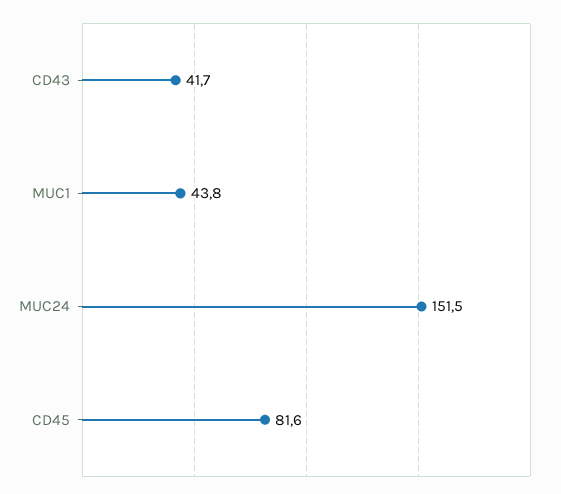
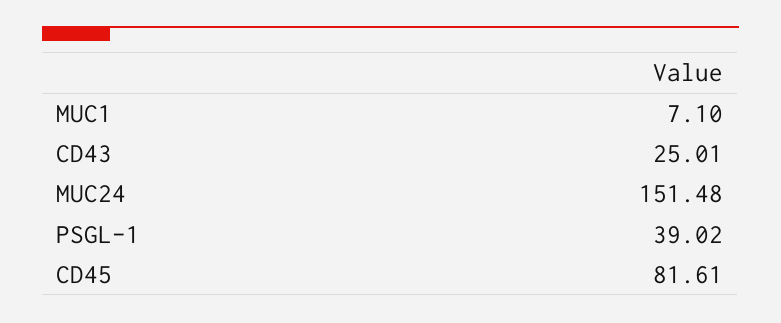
CD43: 41.7 -> 25.01
MUC1: 43.8 -> 7.1
PSGL-1: none -> 39.02

